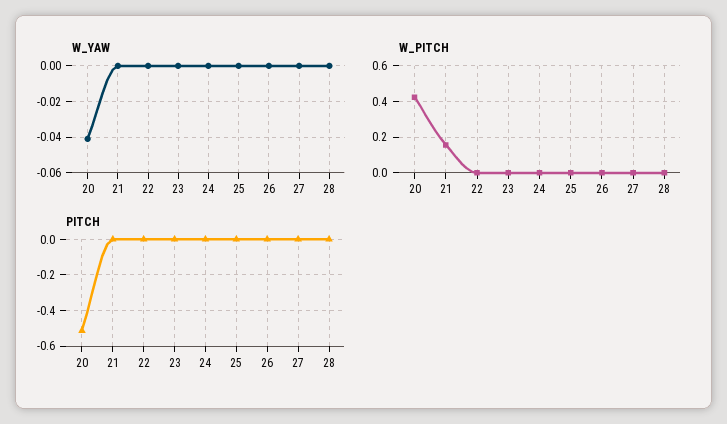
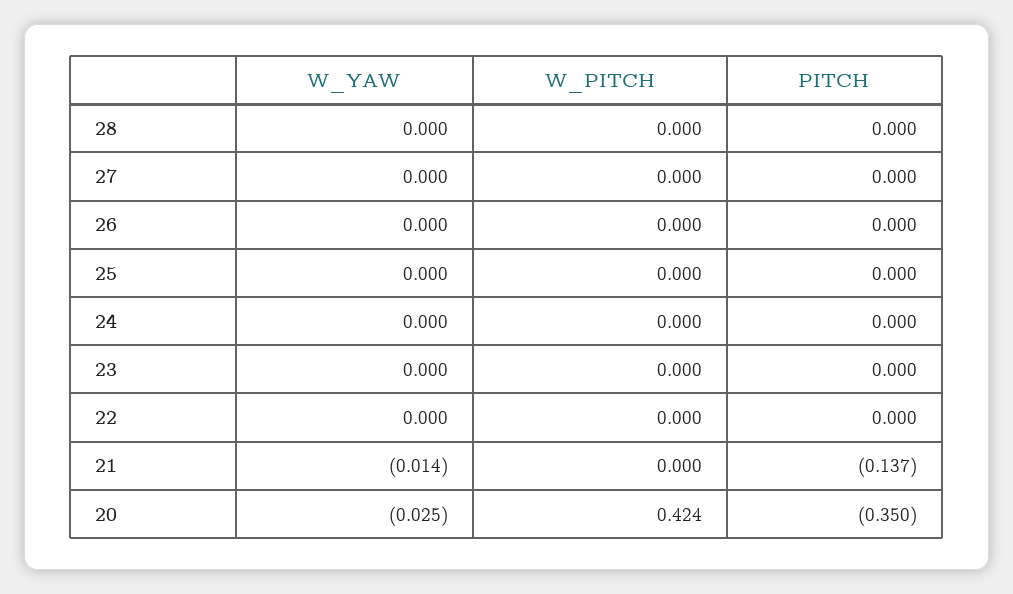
W_YAW, 20: -0.04 -> -0.025
W_YAW, 21: 0 -> -0.014
W_PITCH, 21: 0.15 -> 0
PITCH, 20: -0.5 -> -0.35
PITCH, 21: 0 -> -0.137

